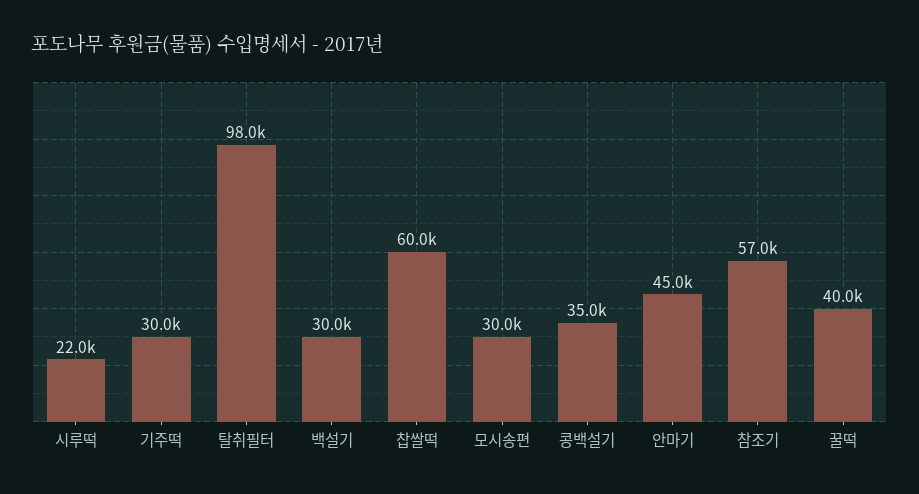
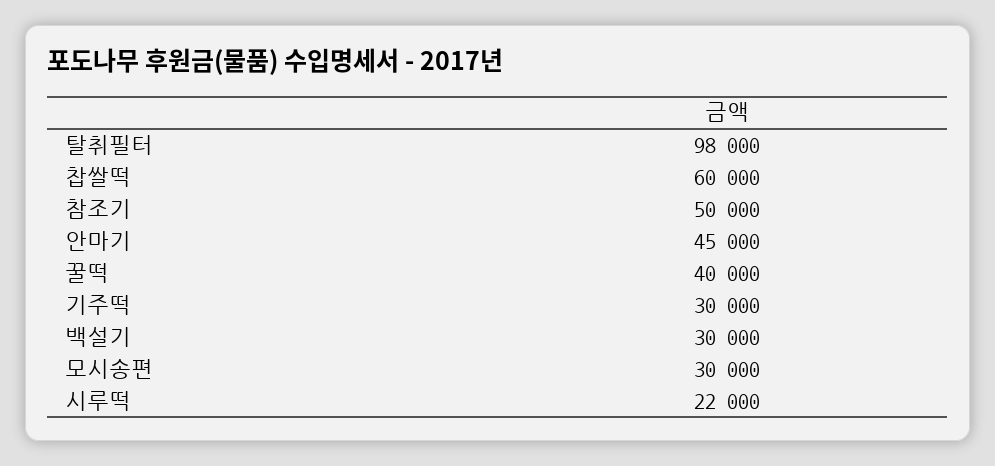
콩백설기: 35000 -> none
참조기: 57000 -> 50000

